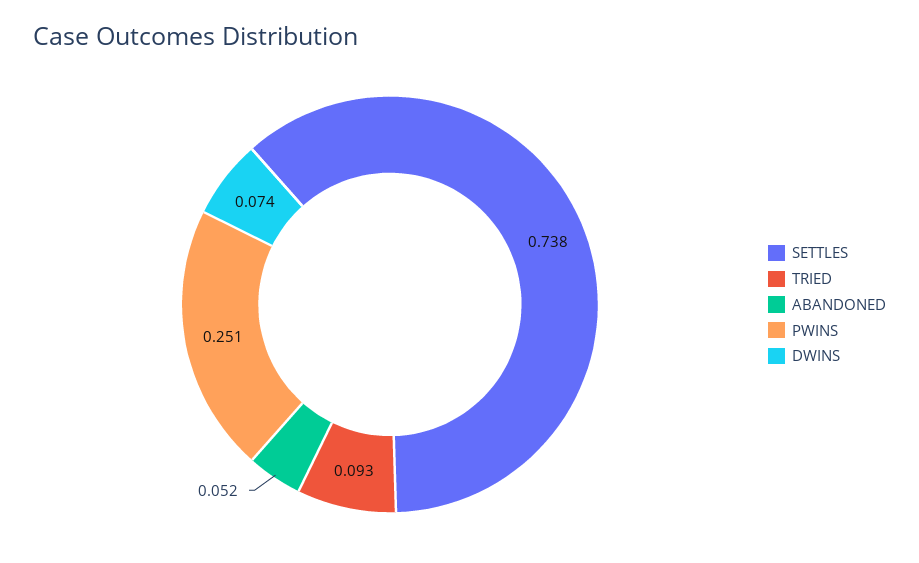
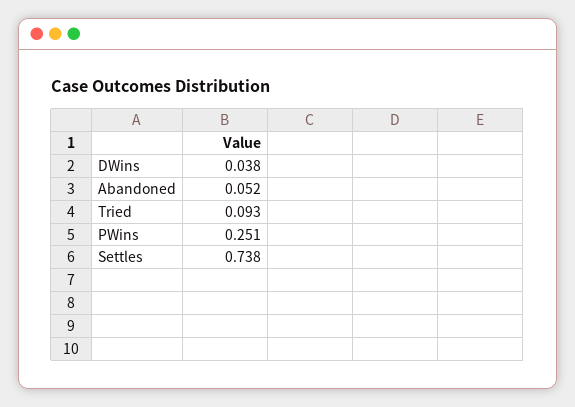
DWINS: 0.074 -> 0.038

